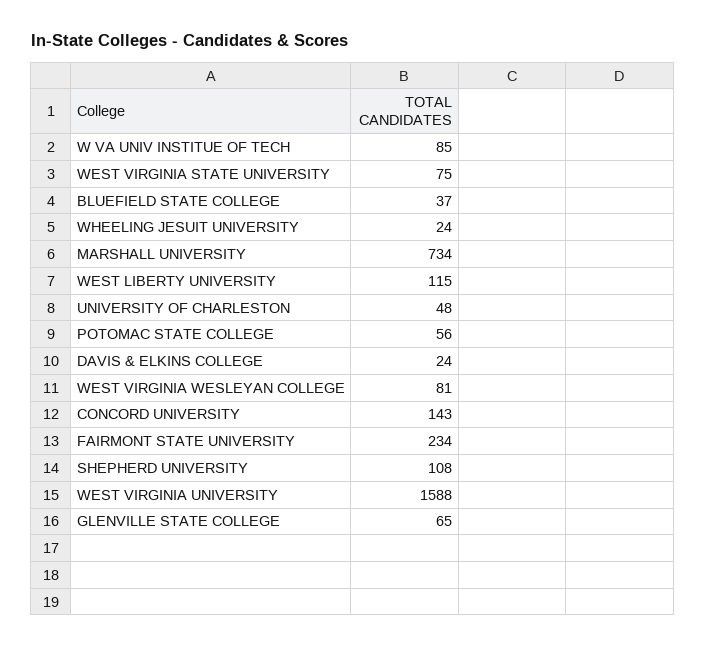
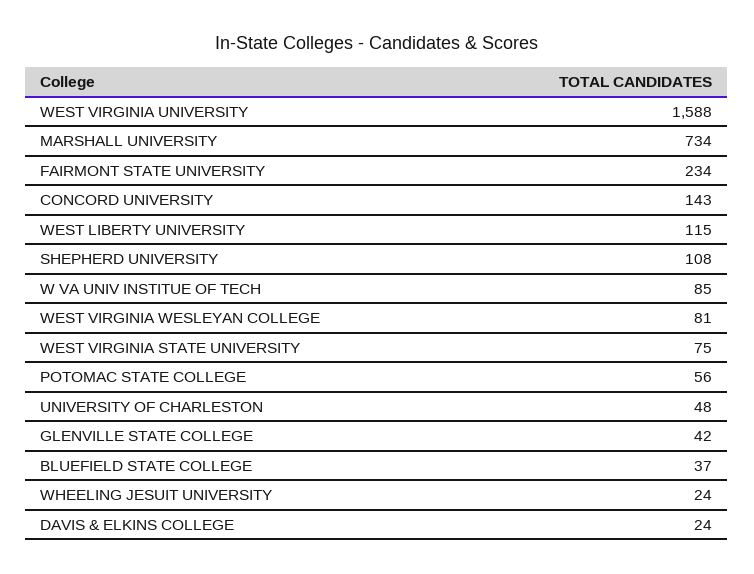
GLENVILLE STATE COLLEGE: 65 -> 42

